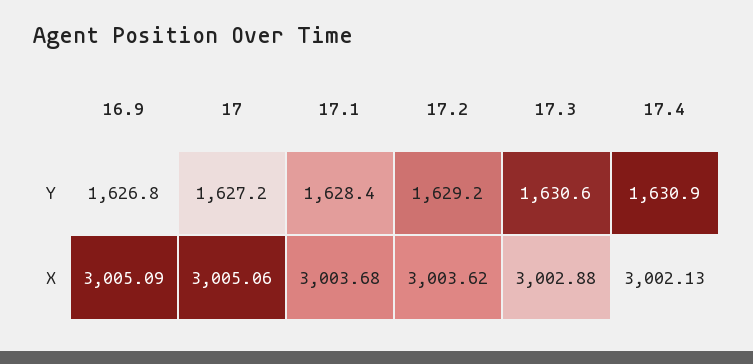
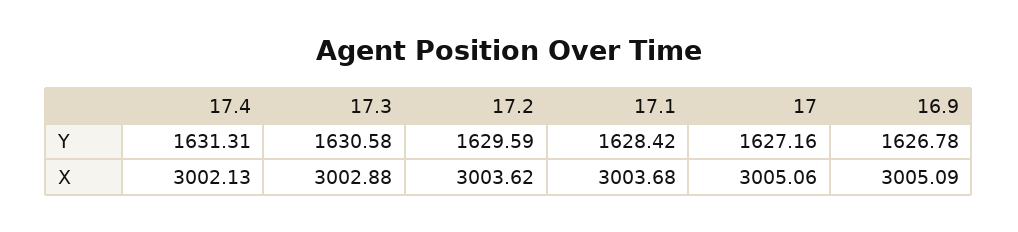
17.2, Y: 1629.2 -> 1629.59
17.4, Y: 1630.9 -> 1631.31

